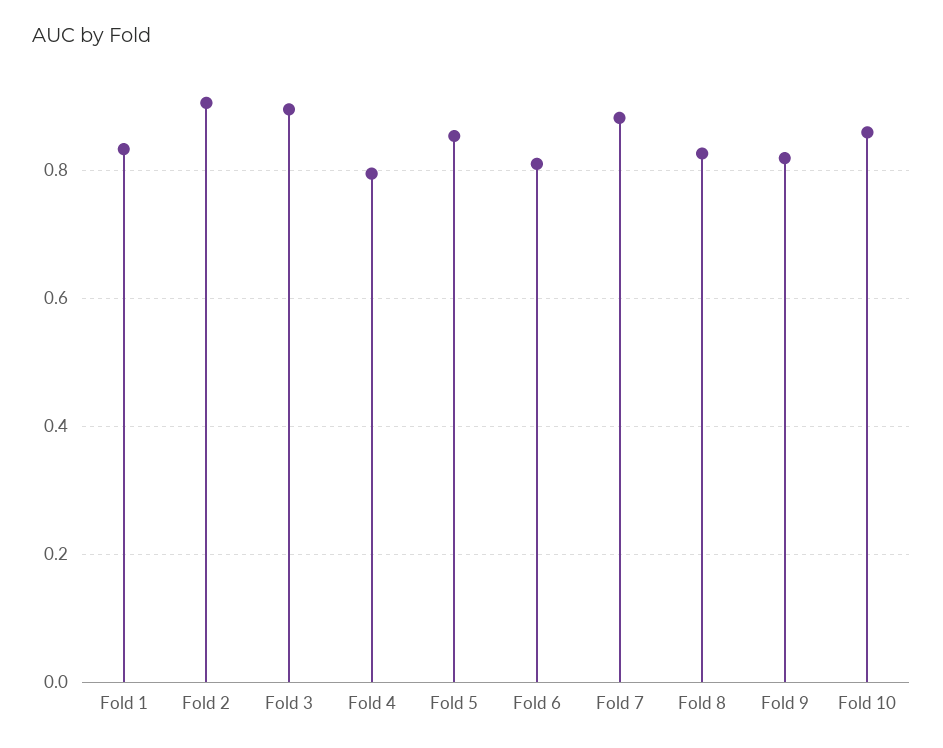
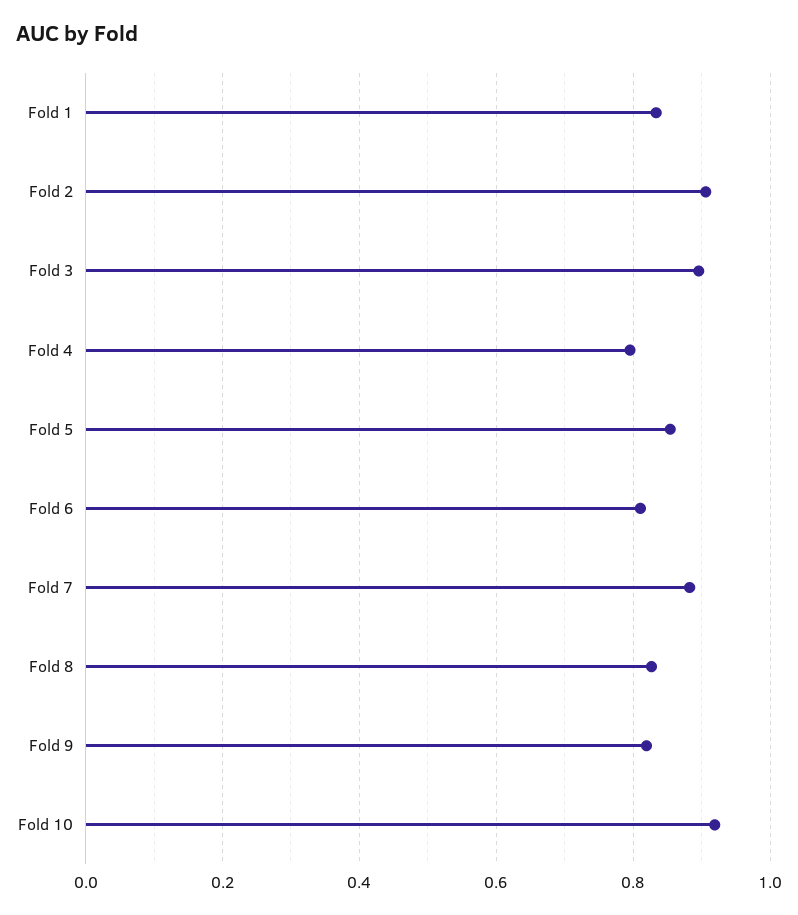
Fold 10: 0.86 -> 0.92

